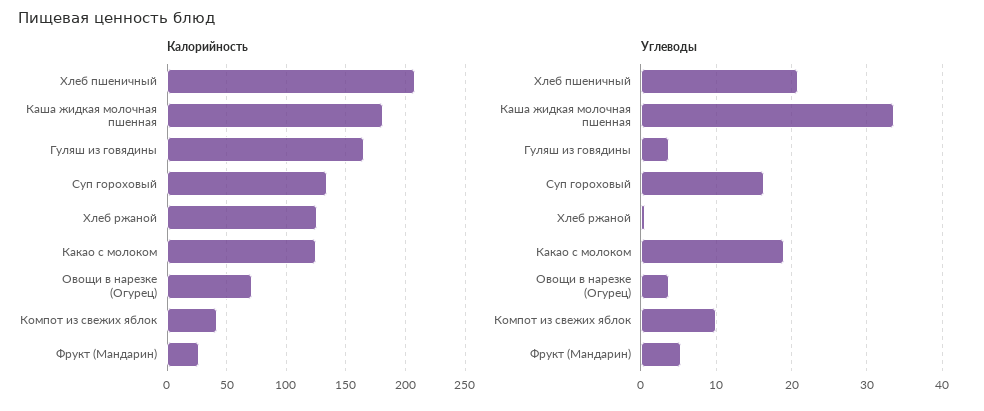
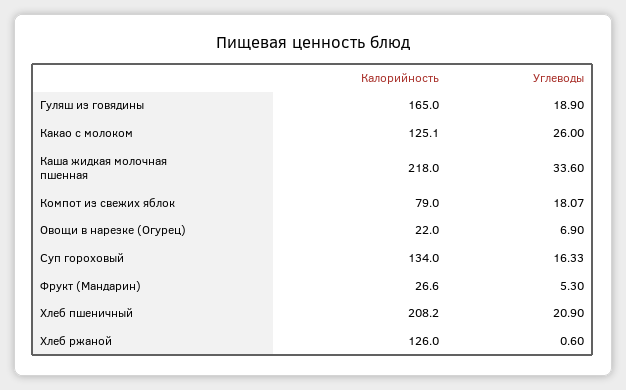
Калорийность, Каша жидкая молочная пшенная: 180 -> 218
Калорийность, Овощи в нарезке (Огурец): 70 -> 22
Калорийность, Компот из свежих яблок: 40 -> 79
Углеводы, Гуляш из говядины: 4 -> 18.9
Углеводы, Какао с молоком: 19 -> 26
Углеводы, Овощи в нарезке (Огурец): 4 -> 6.9
Углеводы, Компот из свежих яблок: 10 -> 18.07

